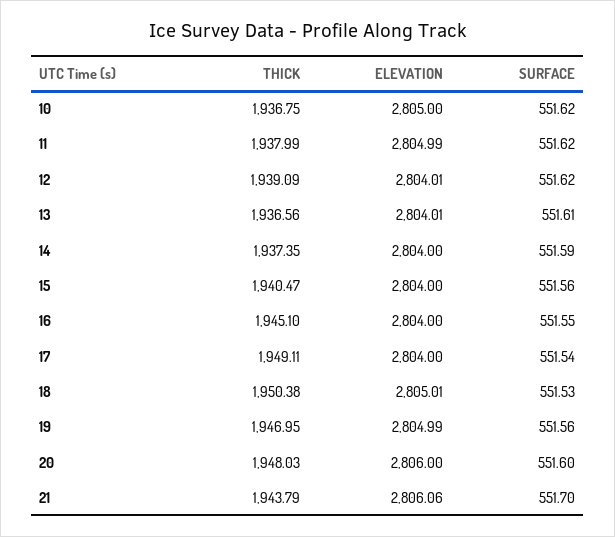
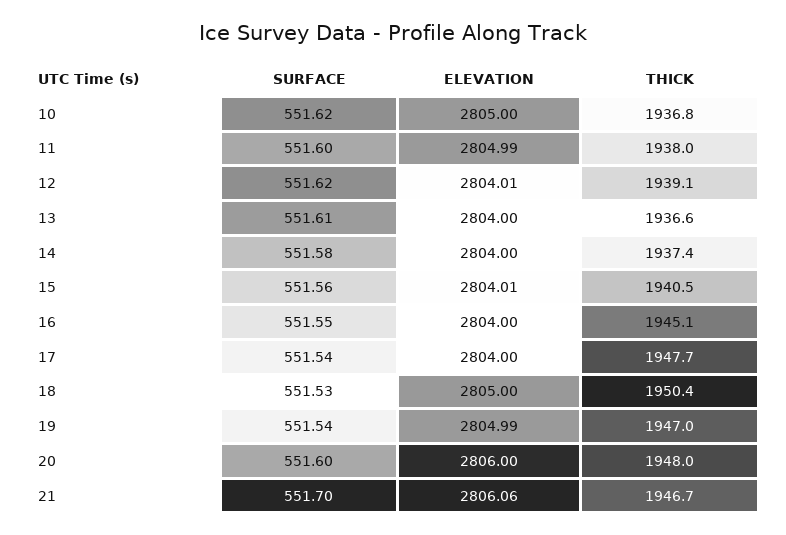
SURFACE, 11: 551.62 -> 551.6
ELEVATION, 13: 2804.01 -> 2804
SURFACE, 14: 551.59 -> 551.58
ELEVATION, 15: 2804 -> 2804.01
THICK, 17: 1949.11 -> 1947.7
ELEVATION, 18: 2805.01 -> 2805
SURFACE, 19: 551.56 -> 551.54
THICK, 21: 1943.79 -> 1946.7

